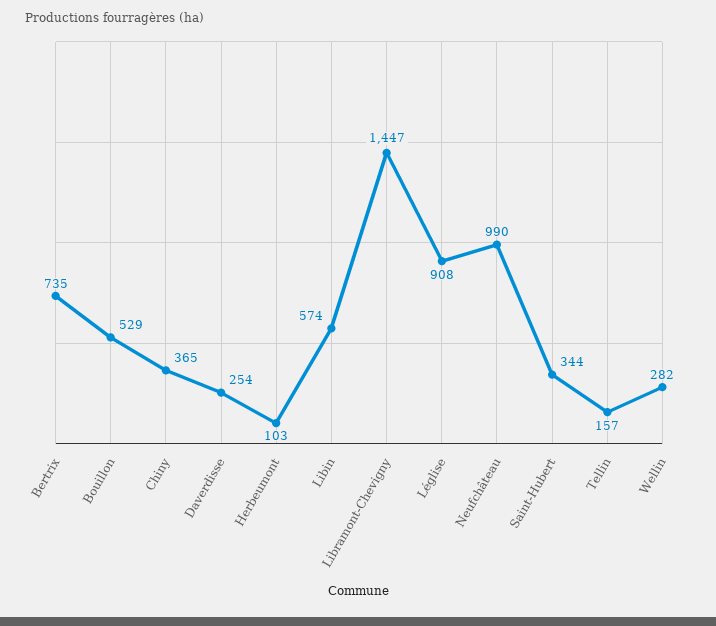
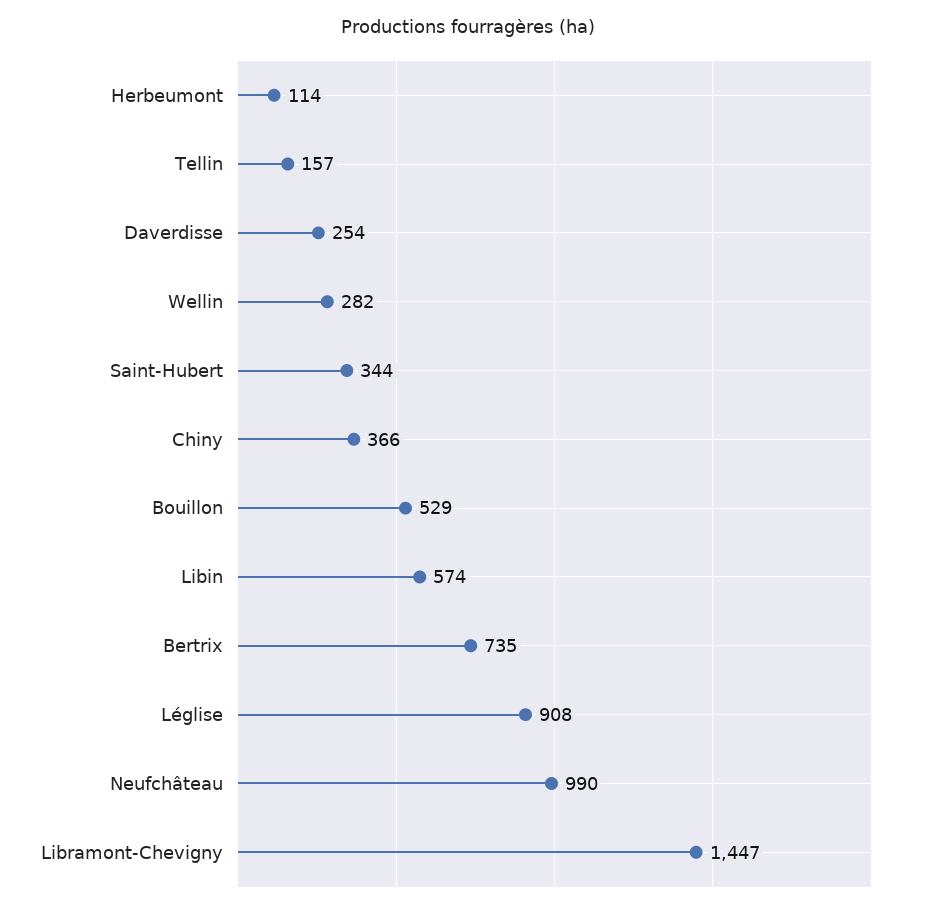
Chiny: 365 -> 366
Herbeumont: 103 -> 114

